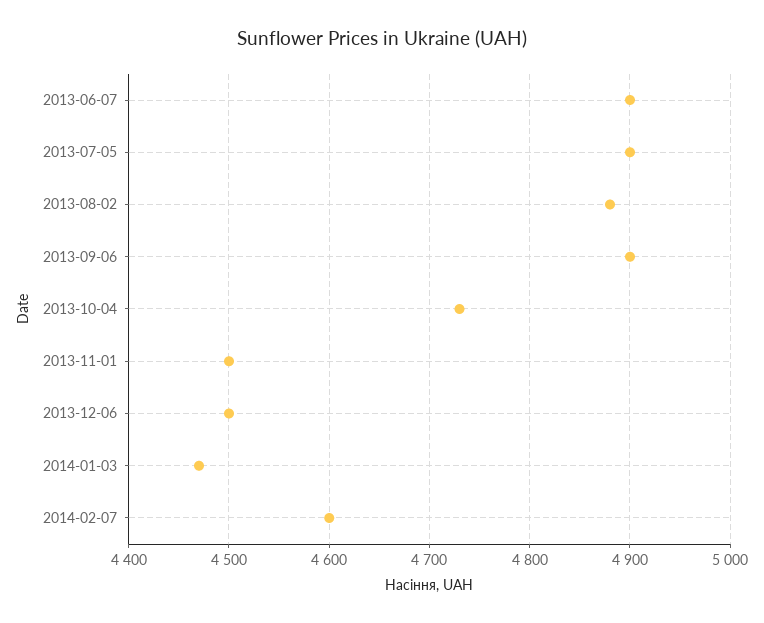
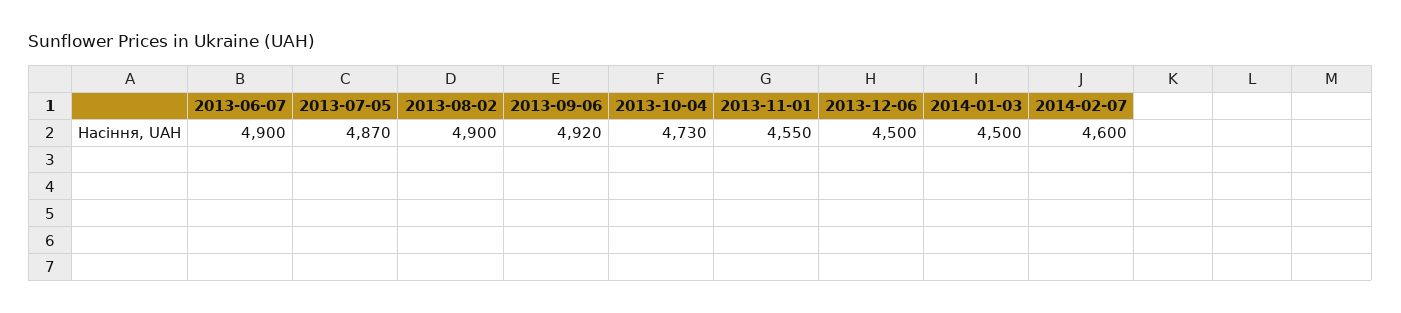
2013-07-05: 4900 -> 4870
2013-08-02: 4880 -> 4900
2013-09-06: 4900 -> 4920
2013-11-01: 4500 -> 4550
2014-01-03: 4470 -> 4500

